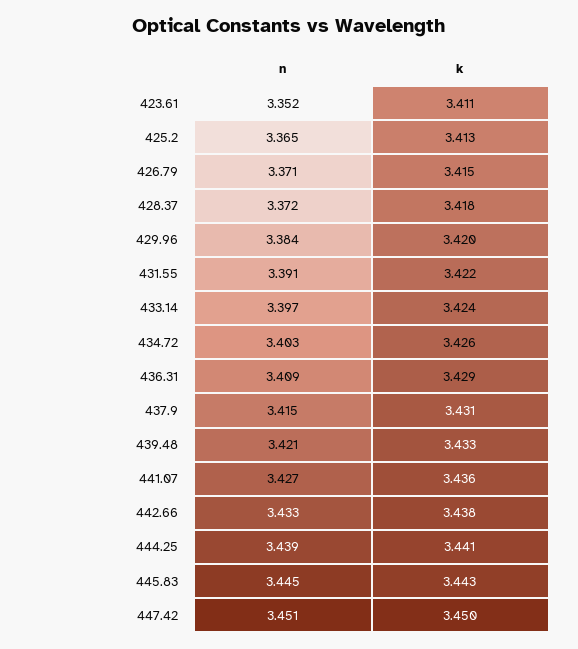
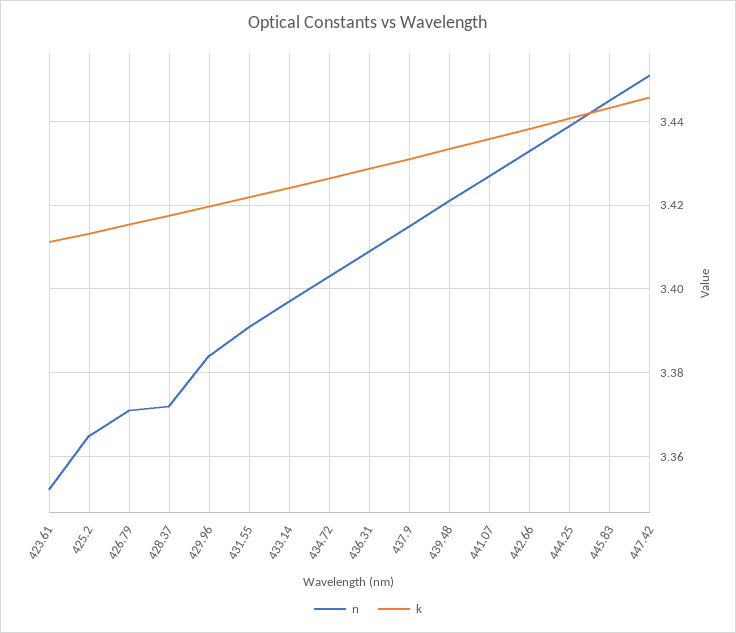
k, 447.42: 3.45 -> 3.446

